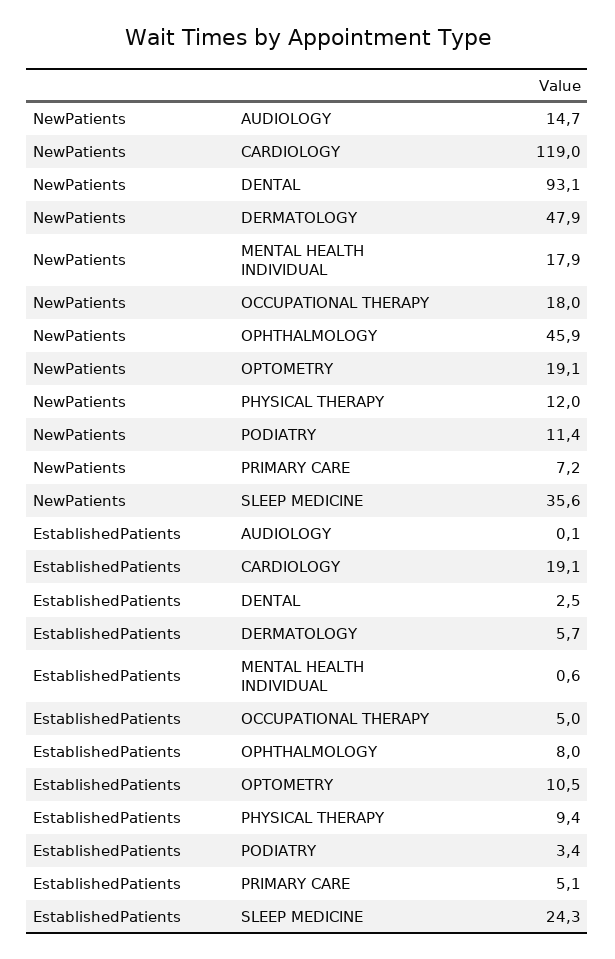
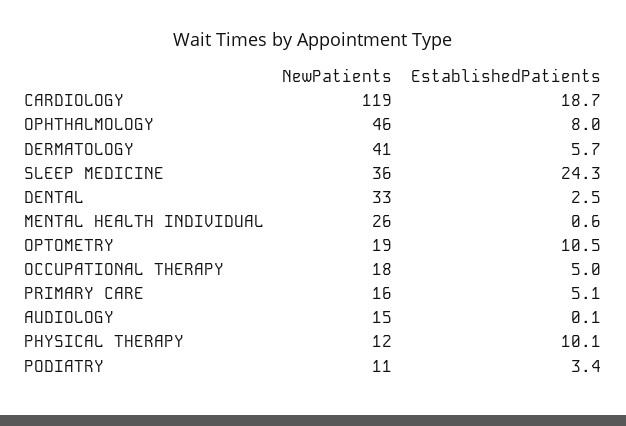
NewPatients, DENTAL: 93.1 -> 33
NewPatients, DERMATOLOGY: 47.9 -> 41
NewPatients, MENTAL HEALTH INDIVIDUAL: 17.9 -> 26
NewPatients, PRIMARY CARE: 7.2 -> 16
EstablishedPatients, CARDIOLOGY: 19.1 -> 18.7
EstablishedPatients, PHYSICAL THERAPY: 9.4 -> 10.1

